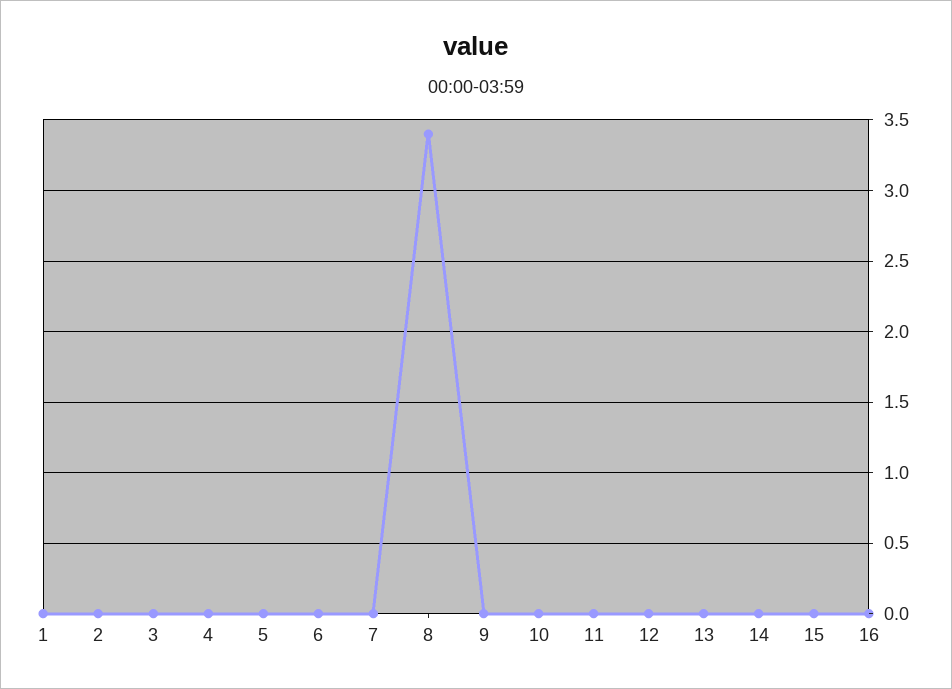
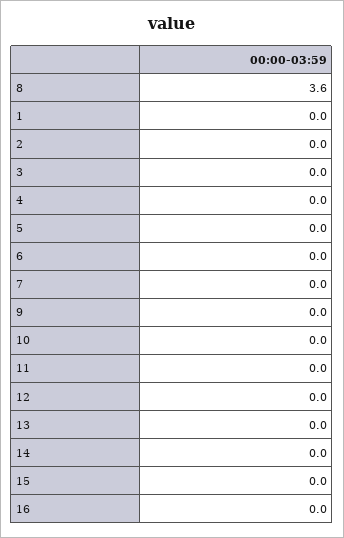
8: 3.4 -> 3.6

